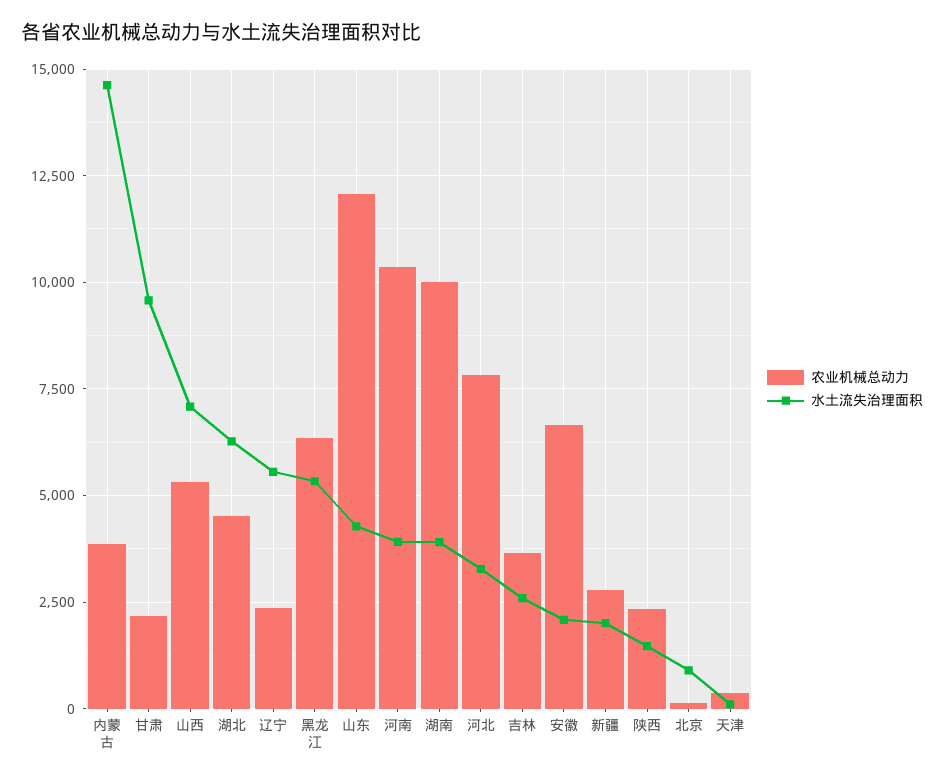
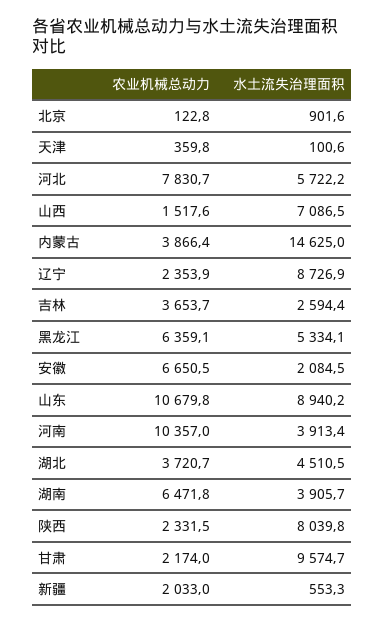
农业机械总动力, 山西: 5250 -> 1517.6
农业机械总动力, 湖北: 4500 -> 3720.7
水土流失治理面积, 湖北: 6250 -> 4510.5
水土流失治理面积, 辽宁: 5500 -> 8726.9
农业机械总动力, 山东: 12000 -> 10679.8
水土流失治理面积, 山东: 4250 -> 8940.2
农业机械总动力, 湖南: 10000 -> 6471.8
水土流失治理面积, 河北: 3250 -> 5722.2
农业机械总动力, 新疆: 2750 -> 2033
水土流失治理面积, 新疆: 2000 -> 553.3
水土流失治理面积, 陕西: 1500 -> 8039.8

